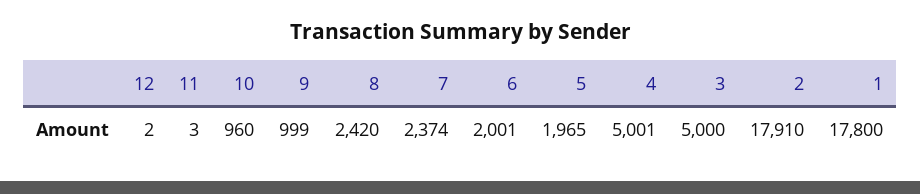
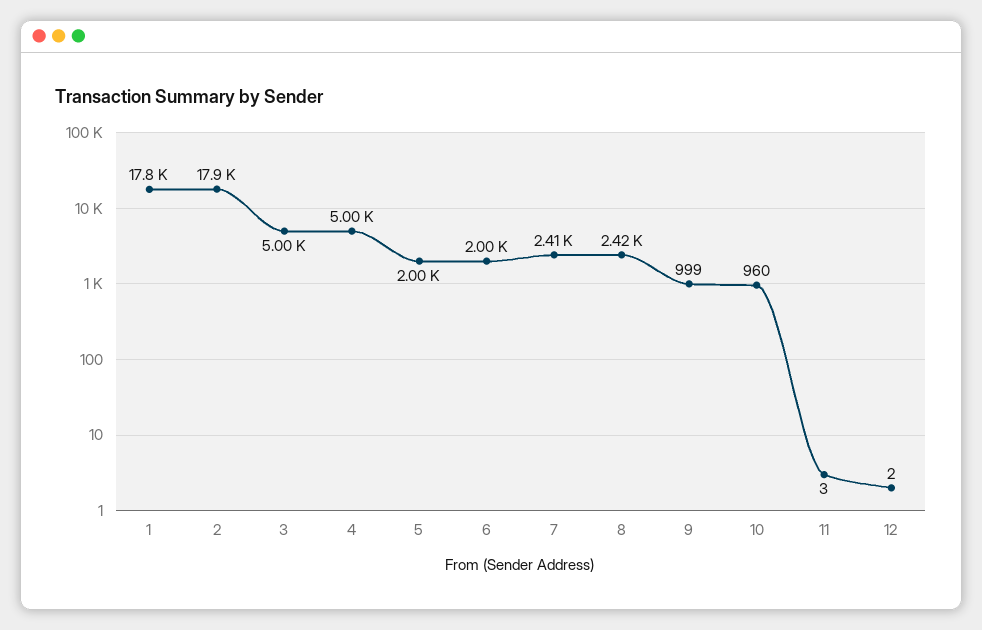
7: 2374 -> 2410
5: 1965 -> 2000

